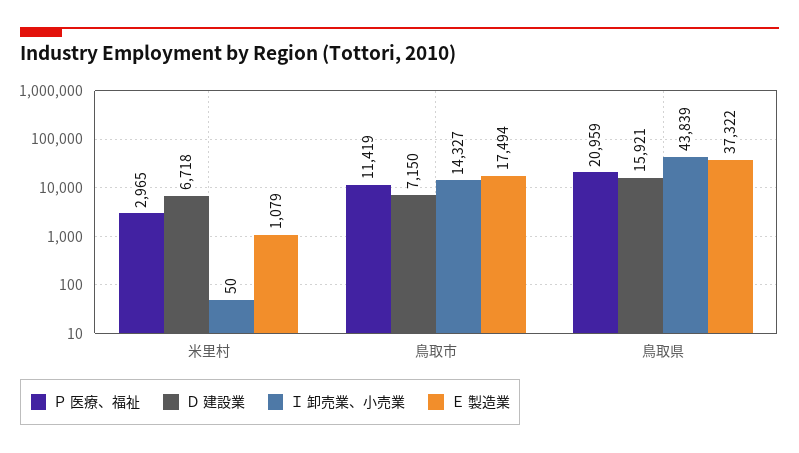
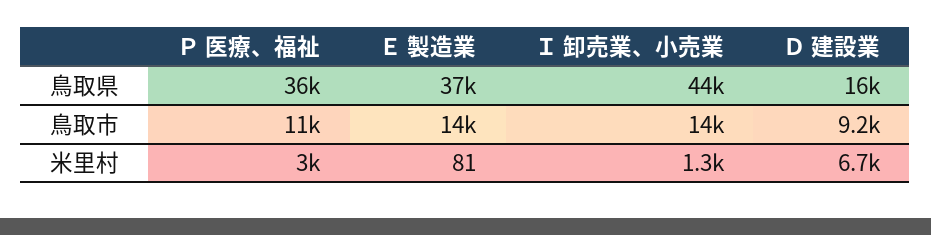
Ｉ 卸売業、小売業, 米里村: 50 -> 1300
Ｅ 製造業, 米里村: 1079 -> 81
Ｄ 建設業, 鳥取市: 7150 -> 9200
Ｅ 製造業, 鳥取市: 17494 -> 14000
Ｐ 医療、福祉, 鳥取県: 20959 -> 36000

